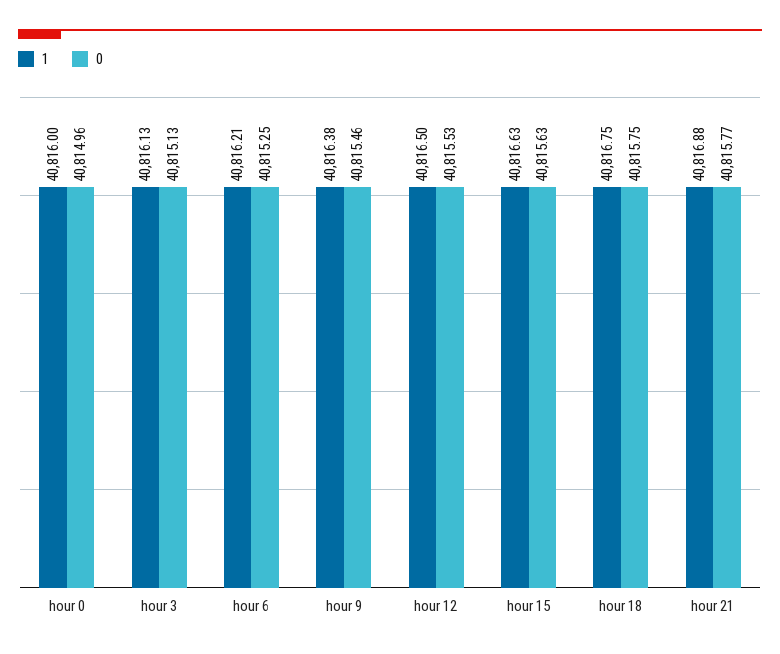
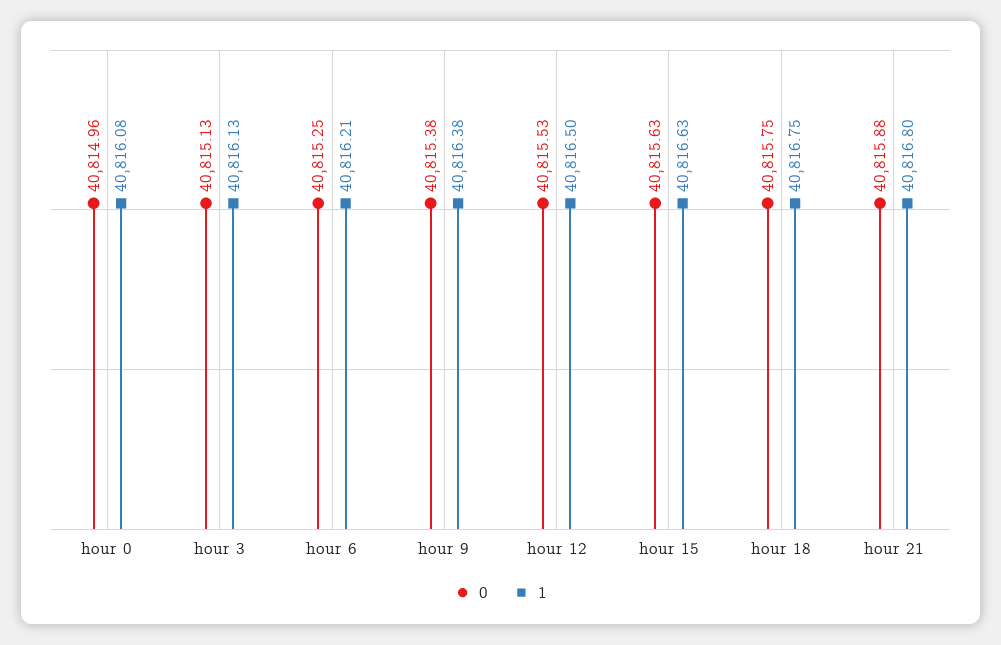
1, hour 0: 40816 -> 40816.08
0, hour 9: 40815.46 -> 40815.38
1, hour 21: 40816.88 -> 40816.8
0, hour 21: 40815.77 -> 40815.88

